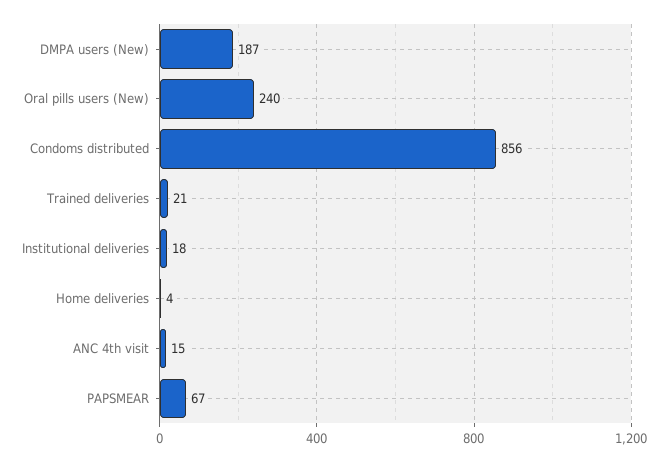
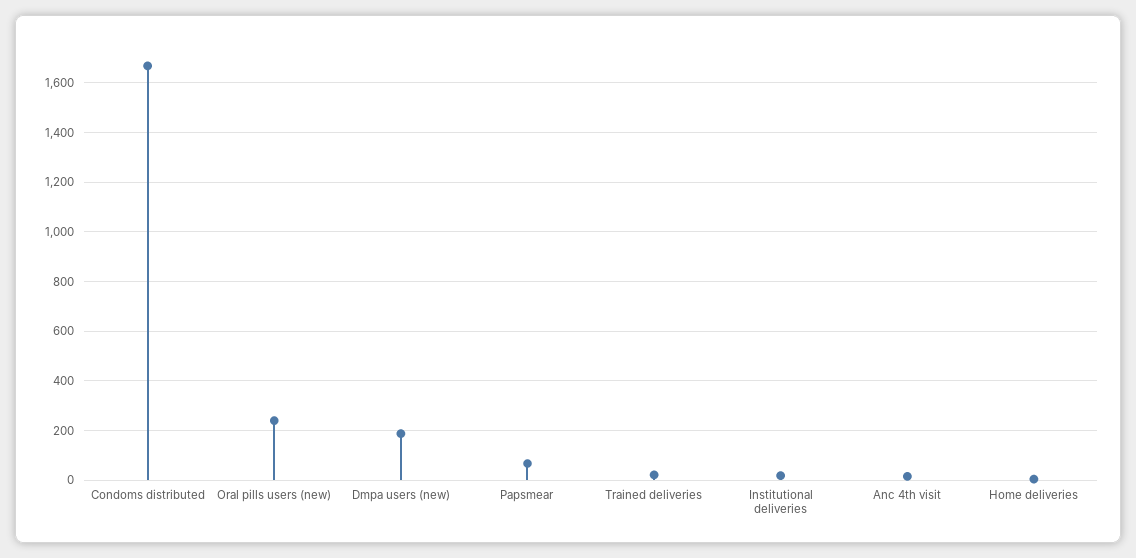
Condoms distributed: 856 -> 1675

